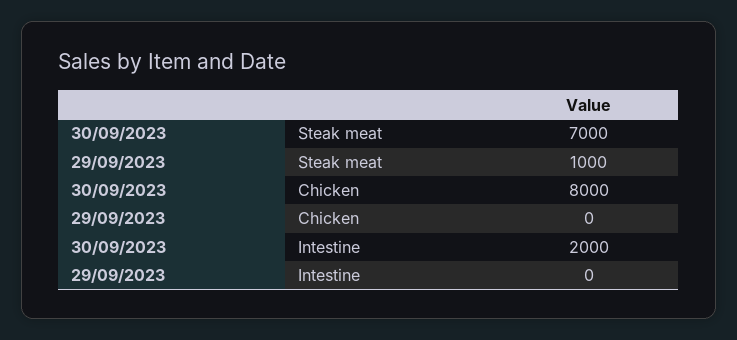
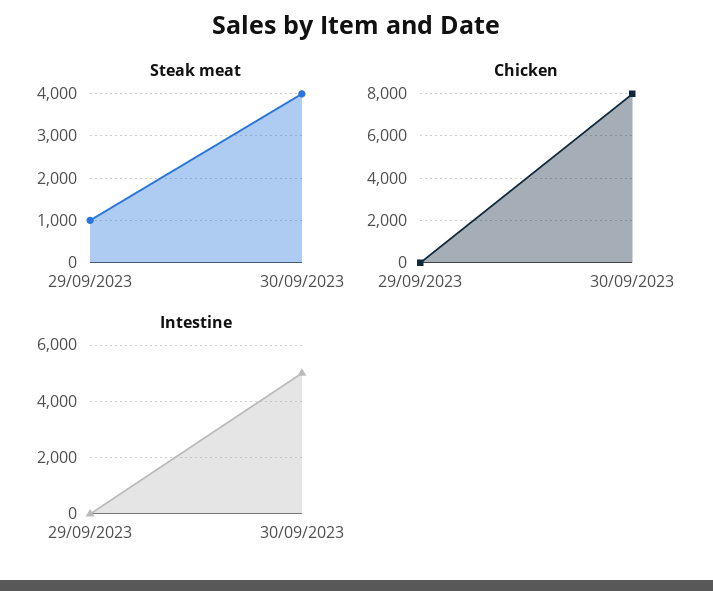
Steak meat, 30/09/2023: 7000 -> 4000
Intestine, 30/09/2023: 2000 -> 5000

